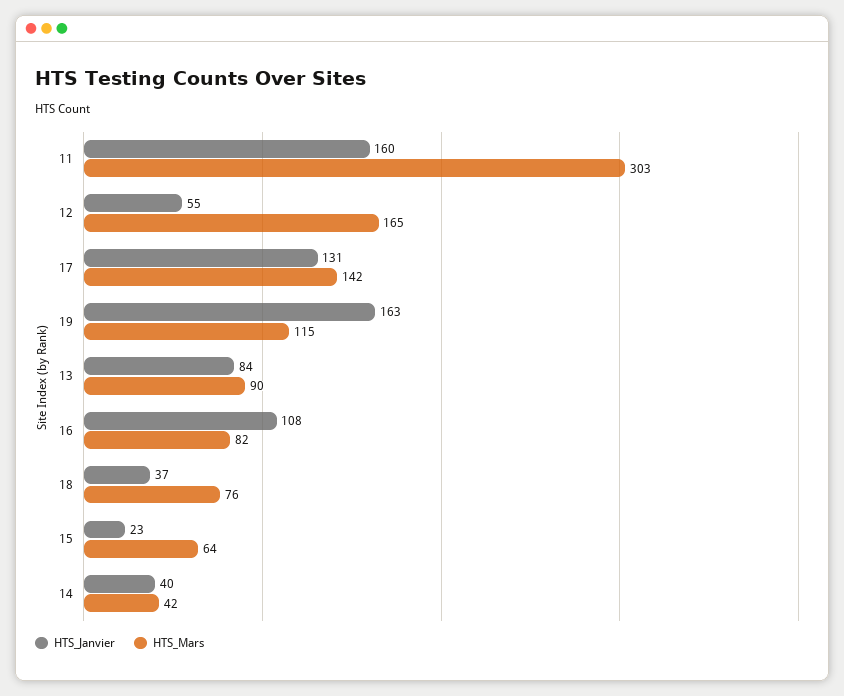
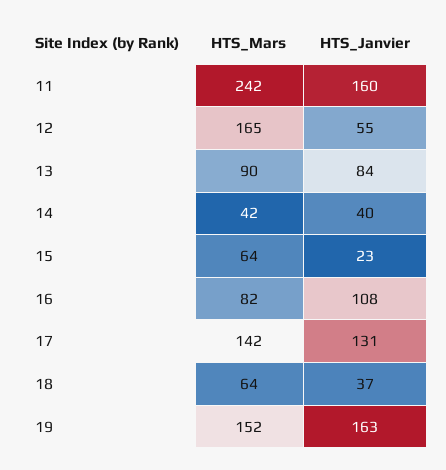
HTS_Mars, 11: 303 -> 242
HTS_Mars, 19: 115 -> 152
HTS_Mars, 18: 76 -> 64

